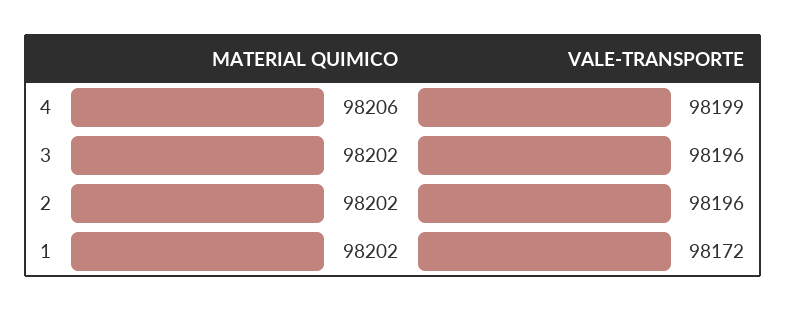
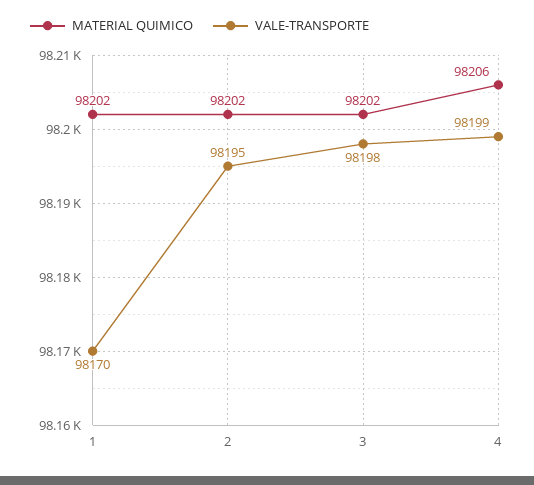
VALE-TRANSPORTE, 3: 98196 -> 98198
VALE-TRANSPORTE, 2: 98196 -> 98195
VALE-TRANSPORTE, 1: 98172 -> 98170

